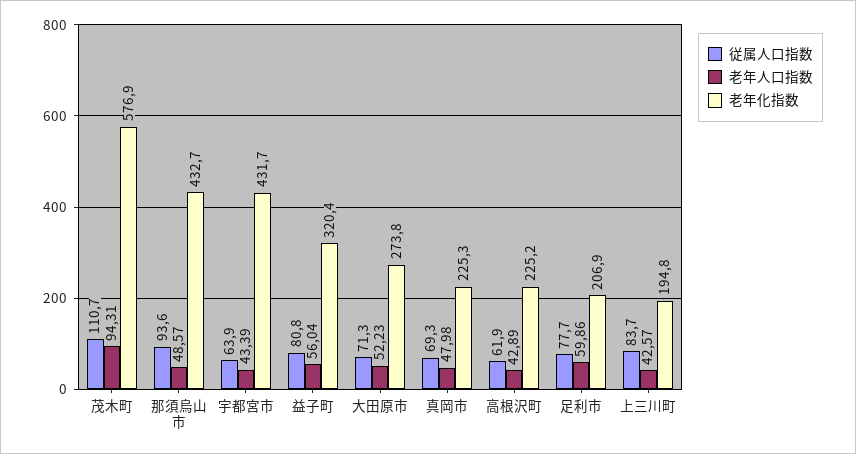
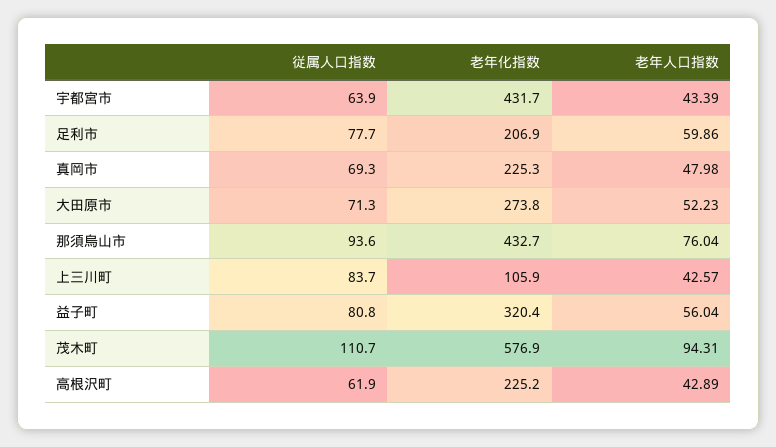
老年人口指数, 那須烏山市: 48.57 -> 76.04
老年化指数, 上三川町: 194.8 -> 105.9

